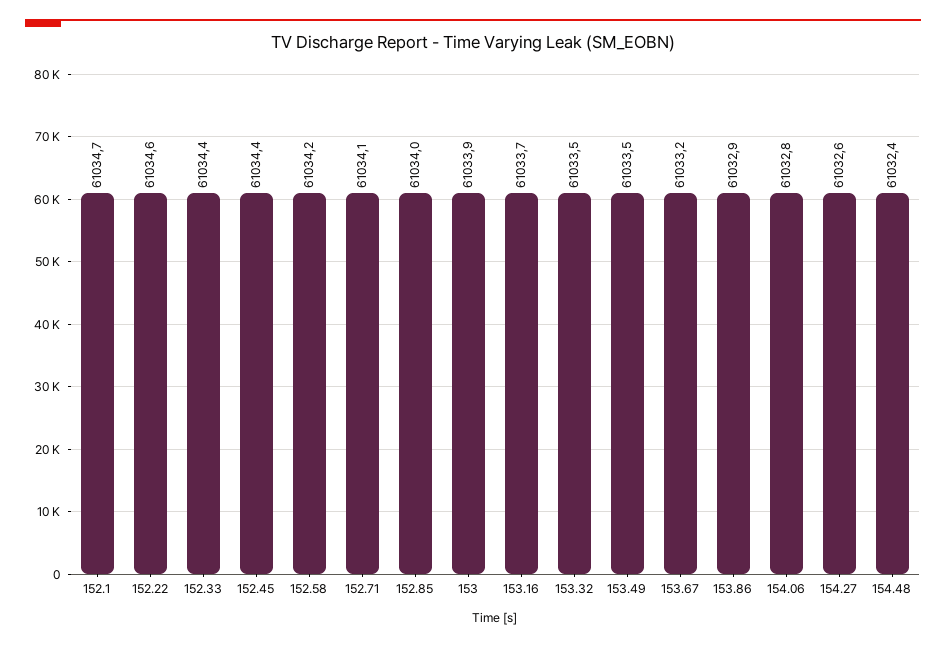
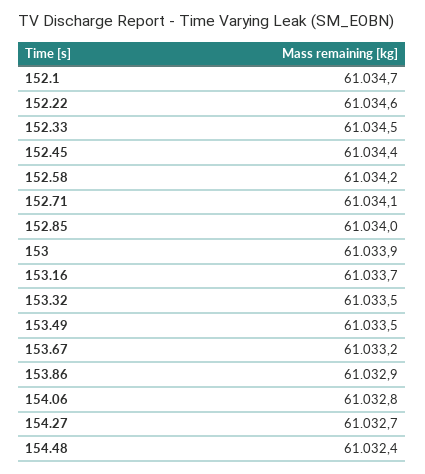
152.33: 61034.4 -> 61034.5
154.27: 61032.6 -> 61032.7

